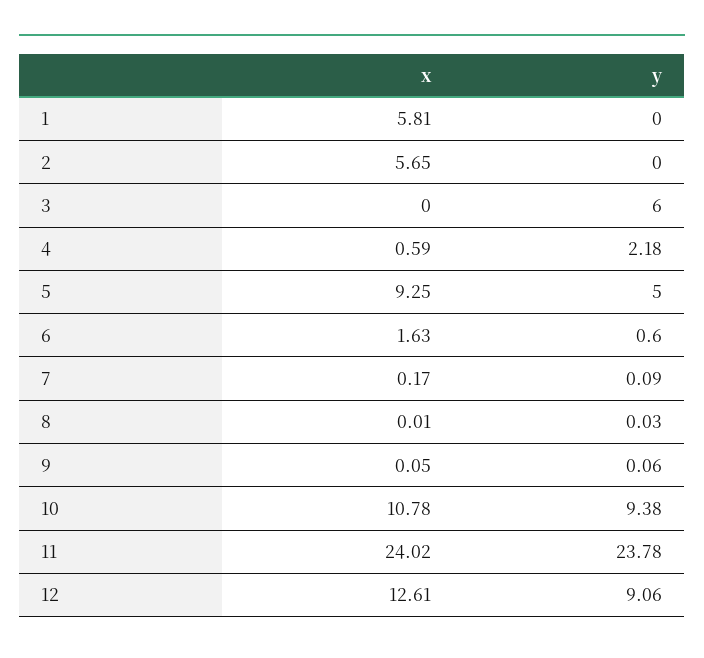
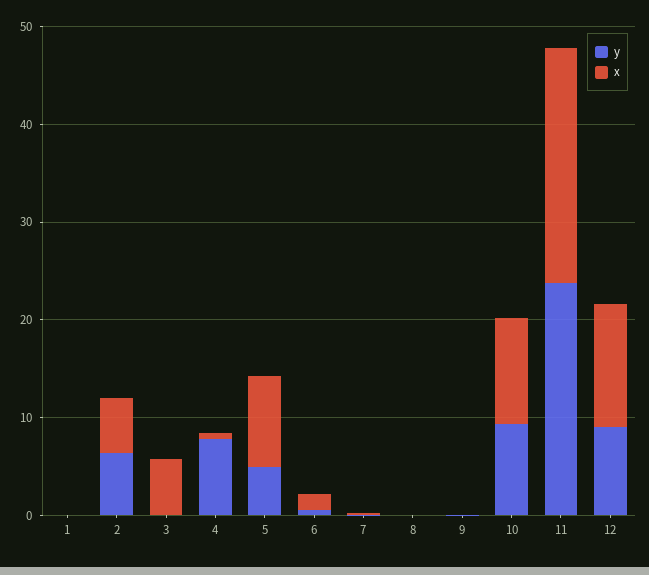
x, 1: 5.81 -> 0
y, 2: 0 -> 6
x, 3: 0 -> 6
y, 3: 6 -> 0
y, 4: 2.18 -> 8

